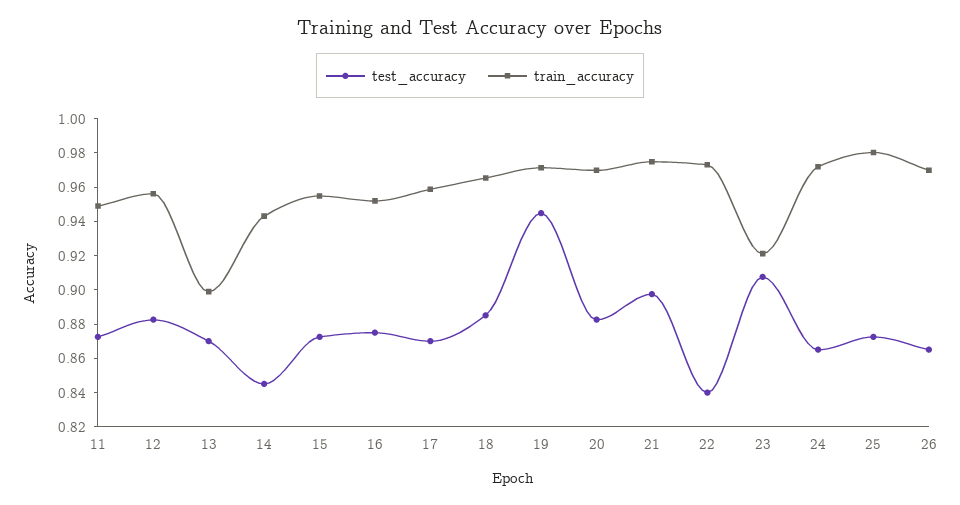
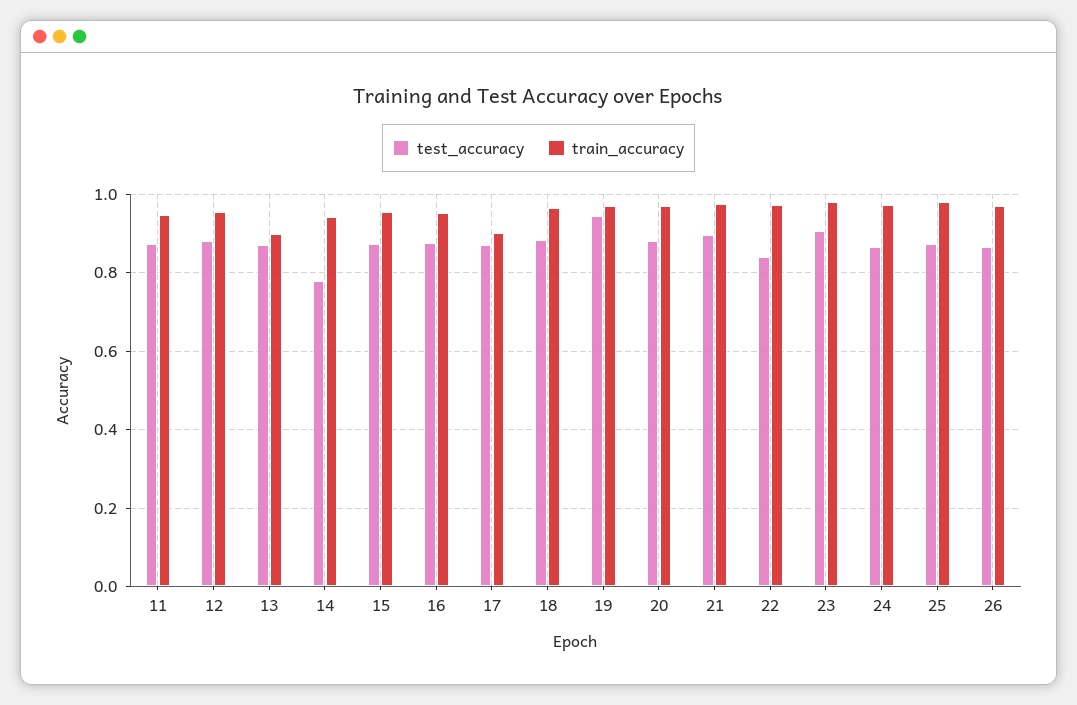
test_accuracy, 14: 0.845 -> 0.78
train_accuracy, 17: 0.96 -> 0.9
train_accuracy, 23: 0.92 -> 0.98

